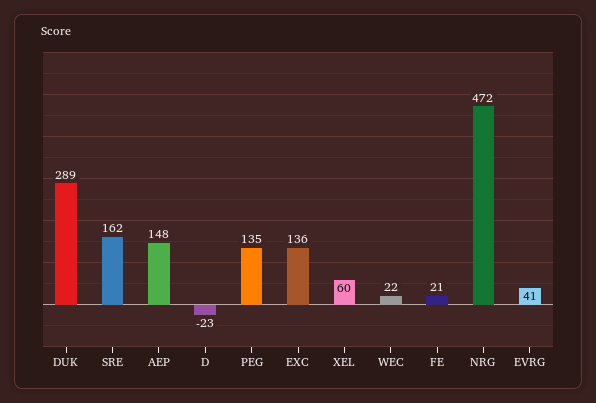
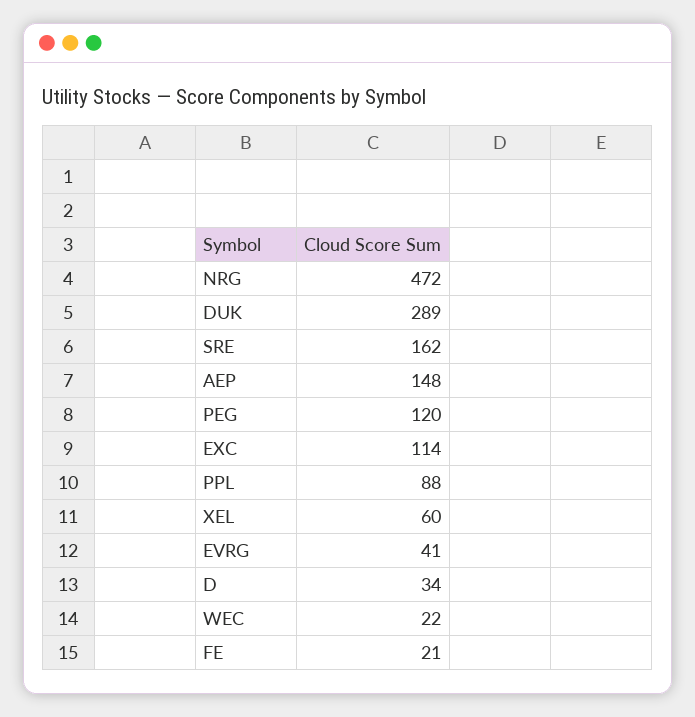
D: -23 -> 34
PEG: 135 -> 120
EXC: 136 -> 114
PPL: none -> 88

